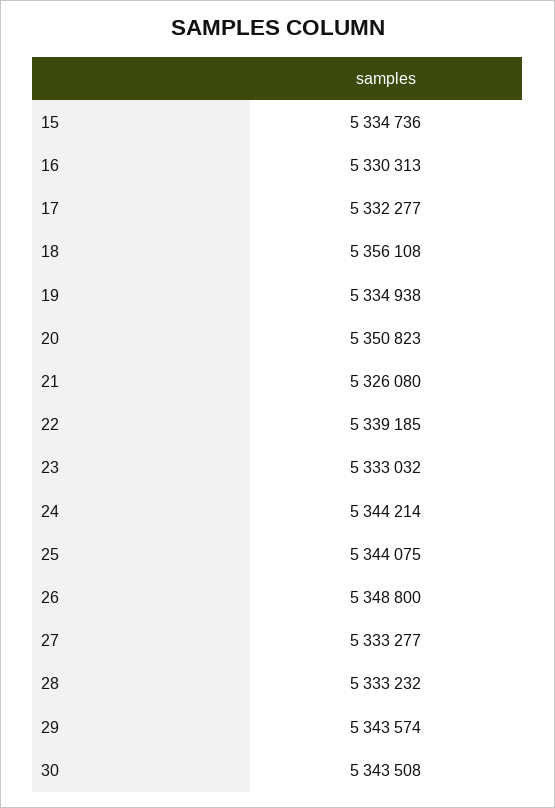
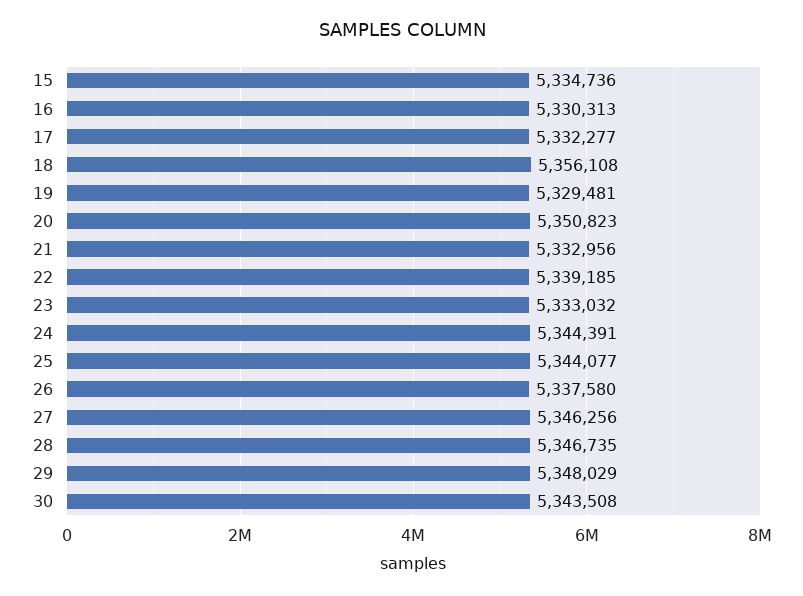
19: 5334938 -> 5329481
21: 5326080 -> 5332956
24: 5344214 -> 5344391
25: 5344075 -> 5344077
26: 5348800 -> 5337580
27: 5333277 -> 5346256
28: 5333232 -> 5346735
29: 5343574 -> 5348029

